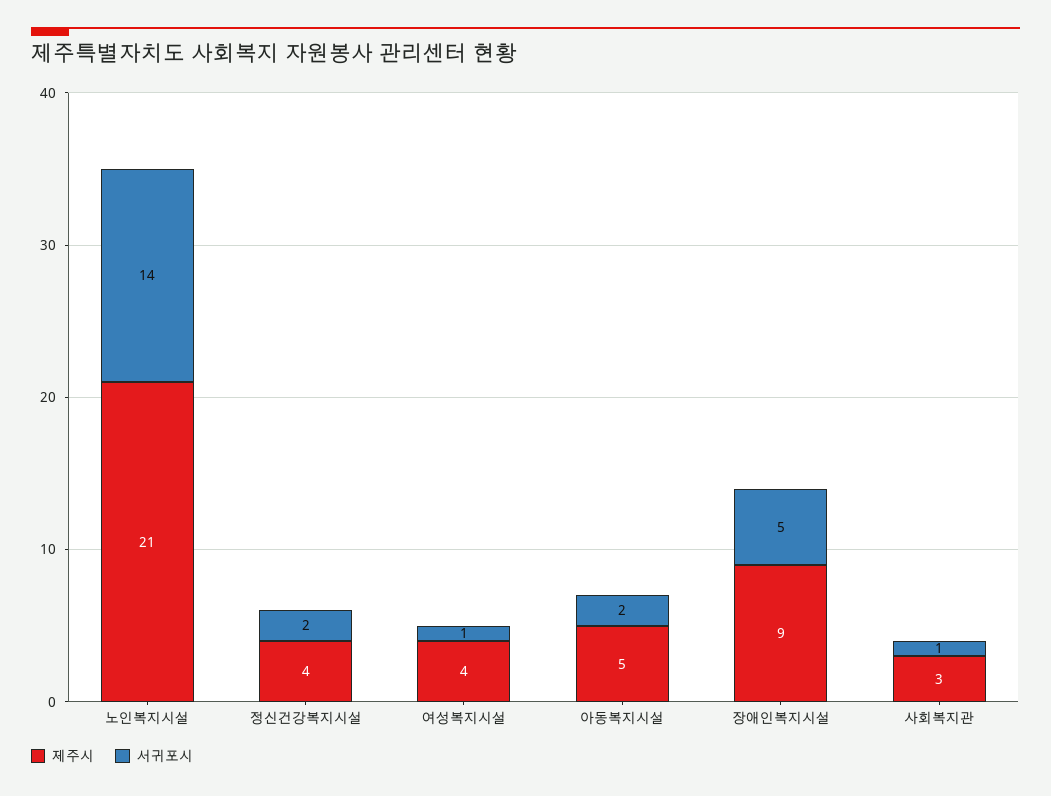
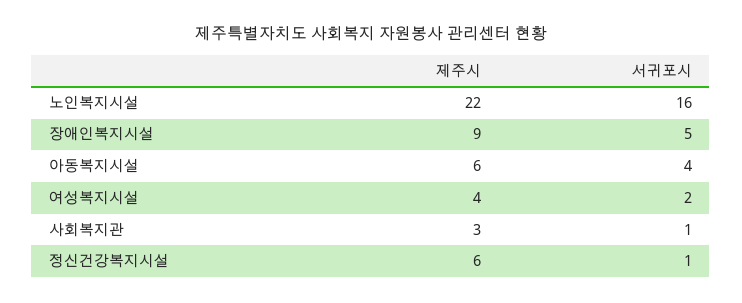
제주시, 노인복지시설: 21 -> 22
서귀포시, 노인복지시설: 14 -> 16
제주시, 정신건강복지시설: 4 -> 6
서귀포시, 정신건강복지시설: 2 -> 1
서귀포시, 여성복지시설: 1 -> 2
제주시, 아동복지시설: 5 -> 6
서귀포시, 아동복지시설: 2 -> 4

